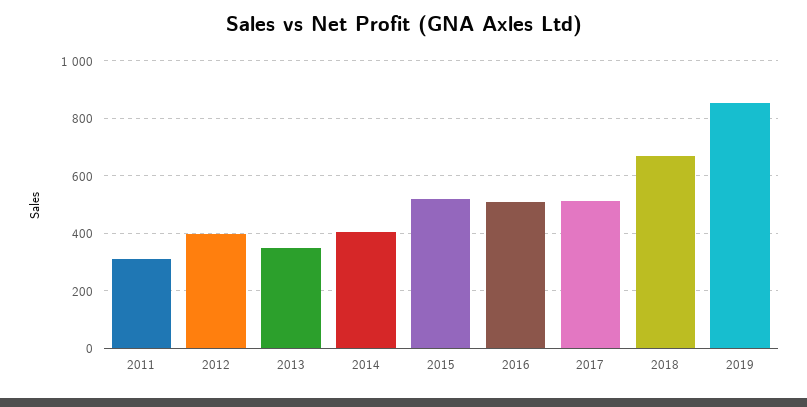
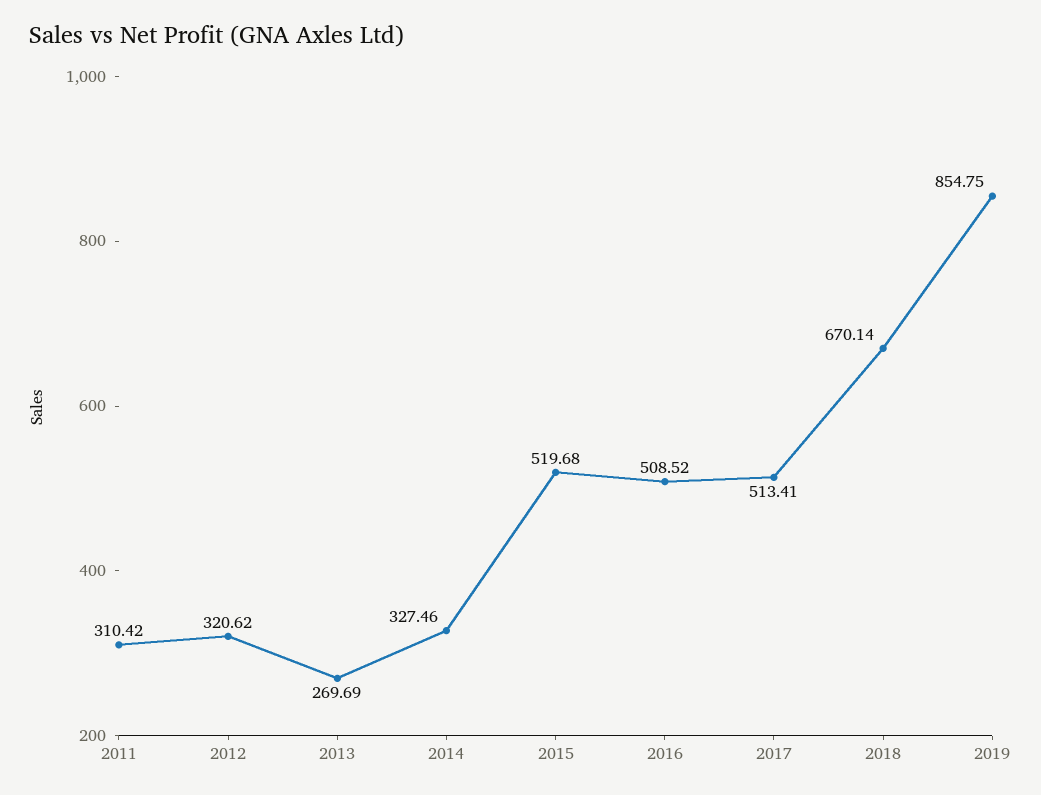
2012: 400 -> 320.62
2013: 350 -> 269.69
2014: 400 -> 327.46

